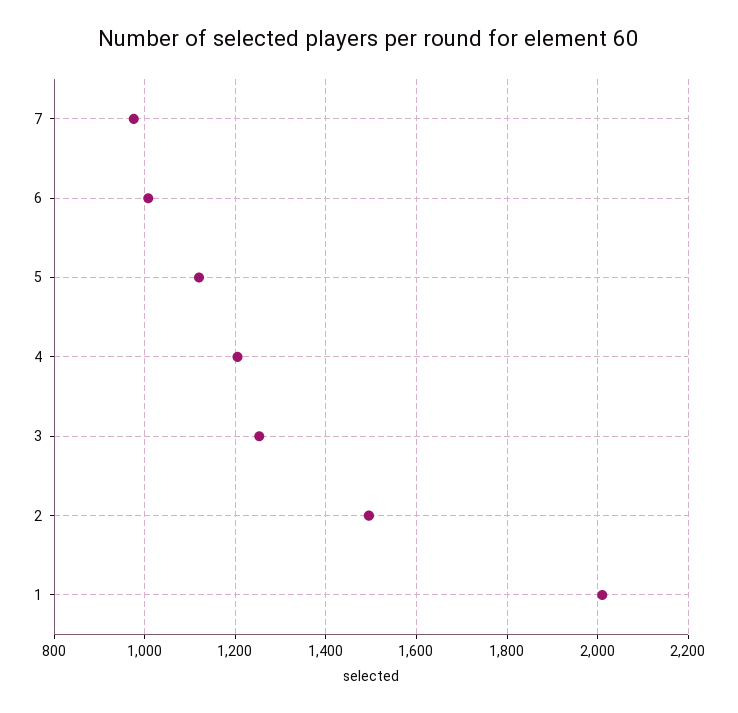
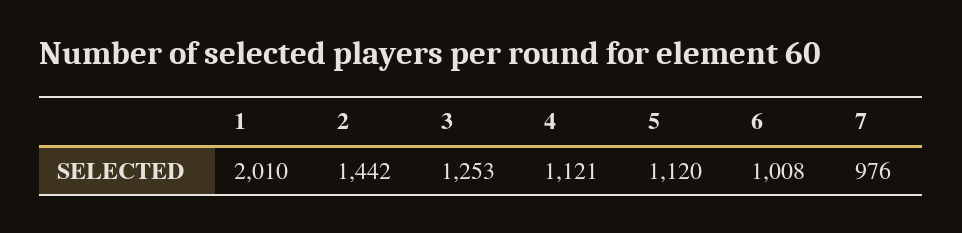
4: 1200 -> 1121
2: 1500 -> 1442

